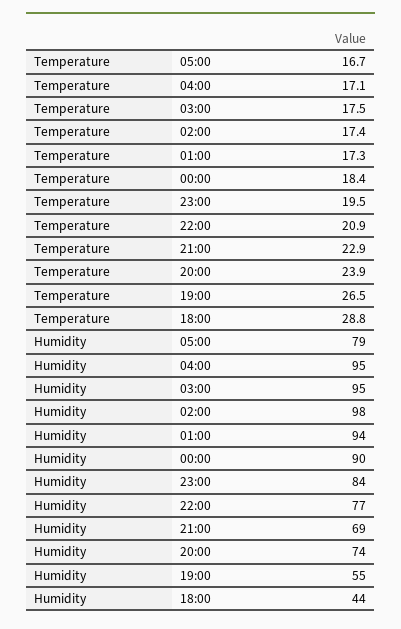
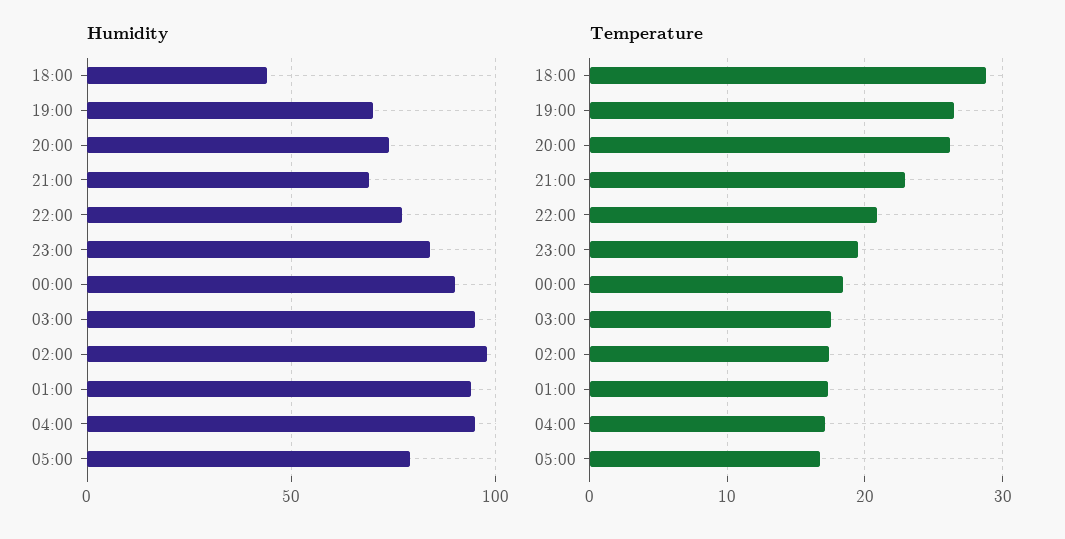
Temperature, 20:00: 23.9 -> 26
Humidity, 19:00: 55 -> 70

